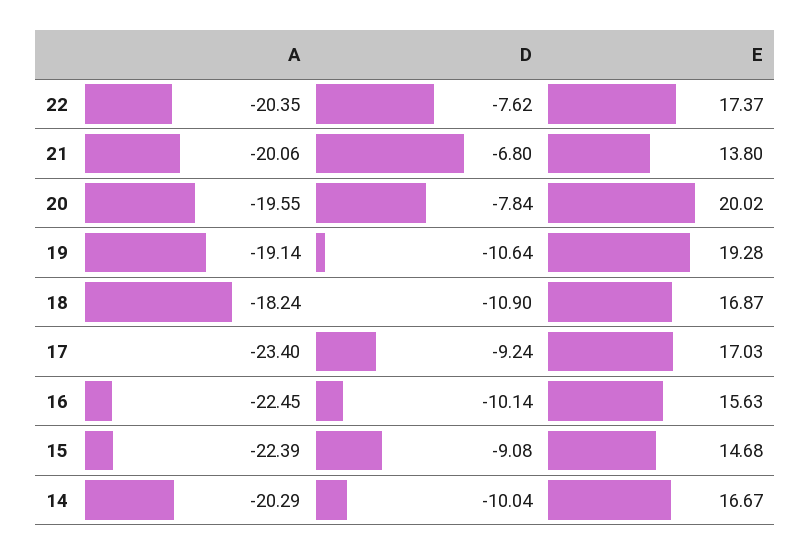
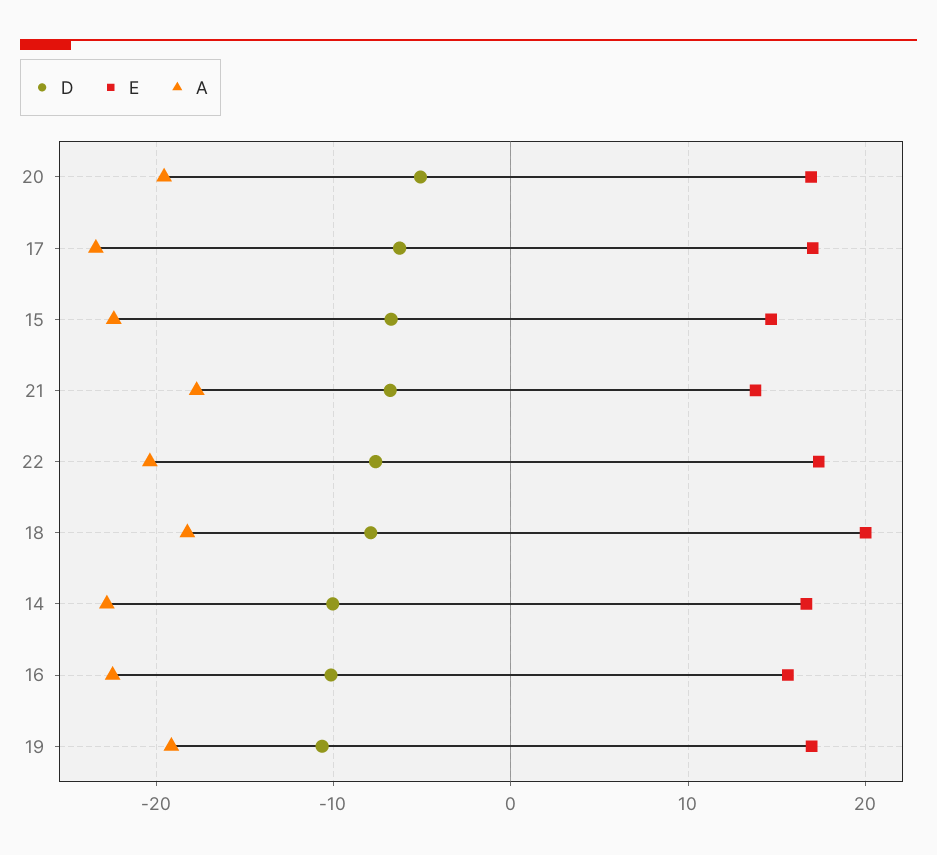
A, 21: -20.06 -> -18
D, 20: -7.84 -> -5
E, 20: 20.02 -> 17
E, 19: 19.28 -> 17
D, 18: -10.9 -> -8
E, 18: 16.87 -> 20
D, 17: -9.24 -> -6
D, 15: -9.08 -> -7
A, 14: -20.29 -> -23

